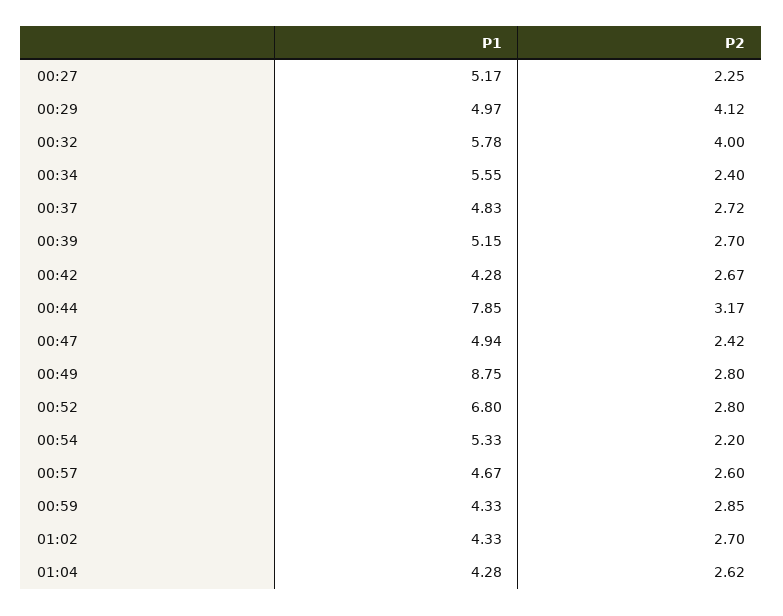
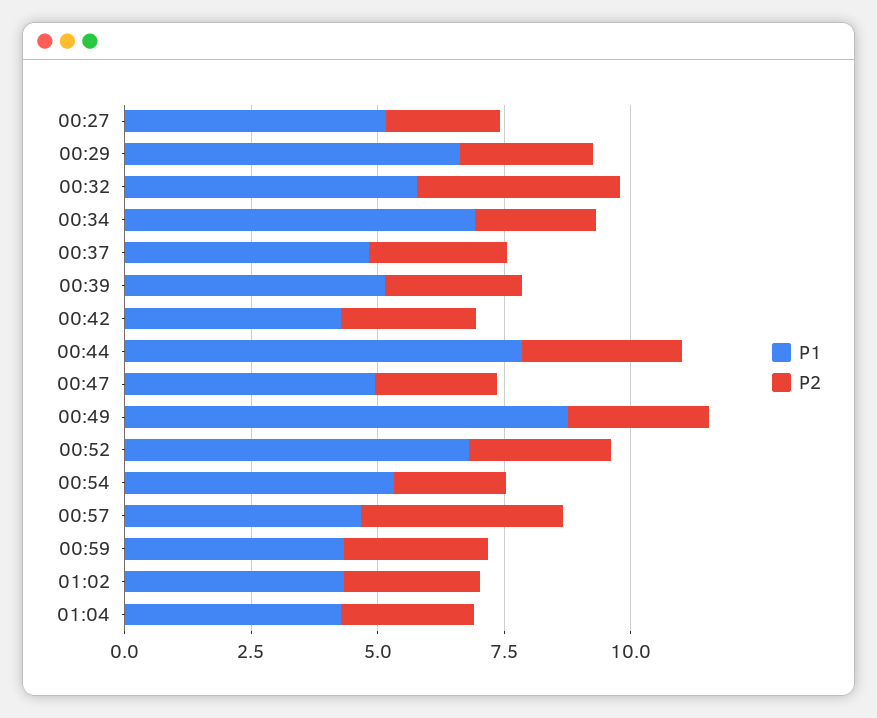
P1, 00:29: 4.97 -> 6.5
P2, 00:29: 4.12 -> 2.5
P1, 00:34: 5.55 -> 7
P2, 00:57: 2.6 -> 4

